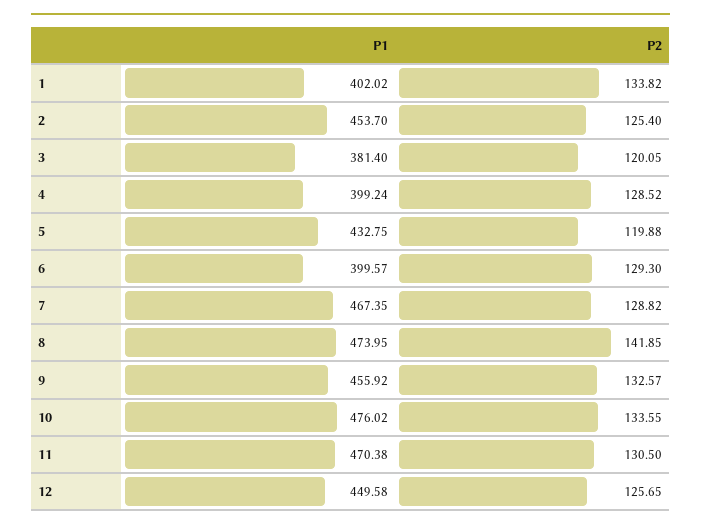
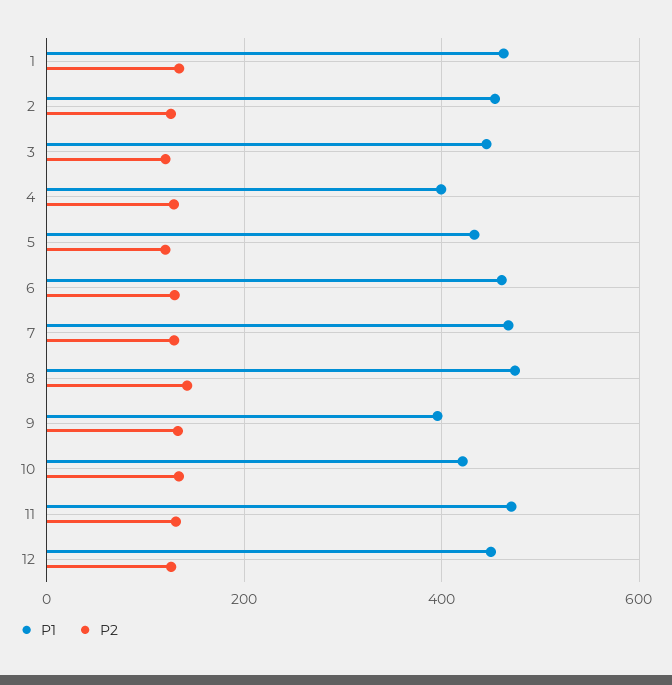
P1, 1: 402.02 -> 460
P1, 3: 381.4 -> 440
P1, 6: 399.57 -> 460
P1, 9: 455.92 -> 400
P1, 10: 476.02 -> 420

